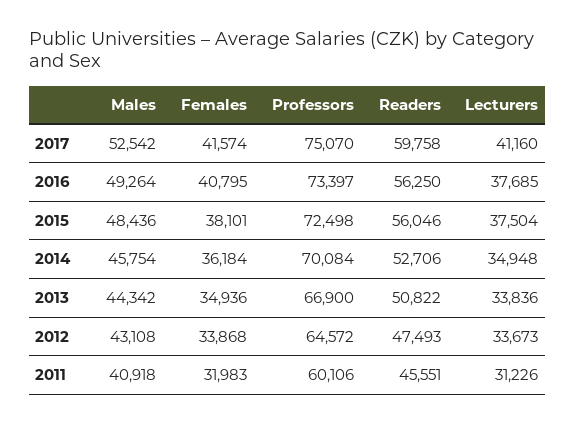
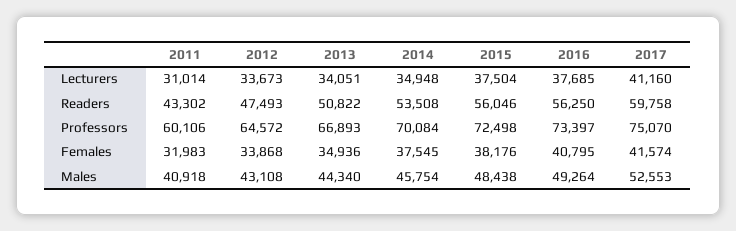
Males, 2017: 52542 -> 52553
Males, 2015: 48436 -> 48438
Females, 2015: 38101 -> 38176
Females, 2014: 36184 -> 37545
Readers, 2014: 52706 -> 53508
Males, 2013: 44342 -> 44340
Professors, 2013: 66900 -> 66893
Lecturers, 2013: 33836 -> 34051
Readers, 2011: 45551 -> 43302
Lecturers, 2011: 31226 -> 31014

